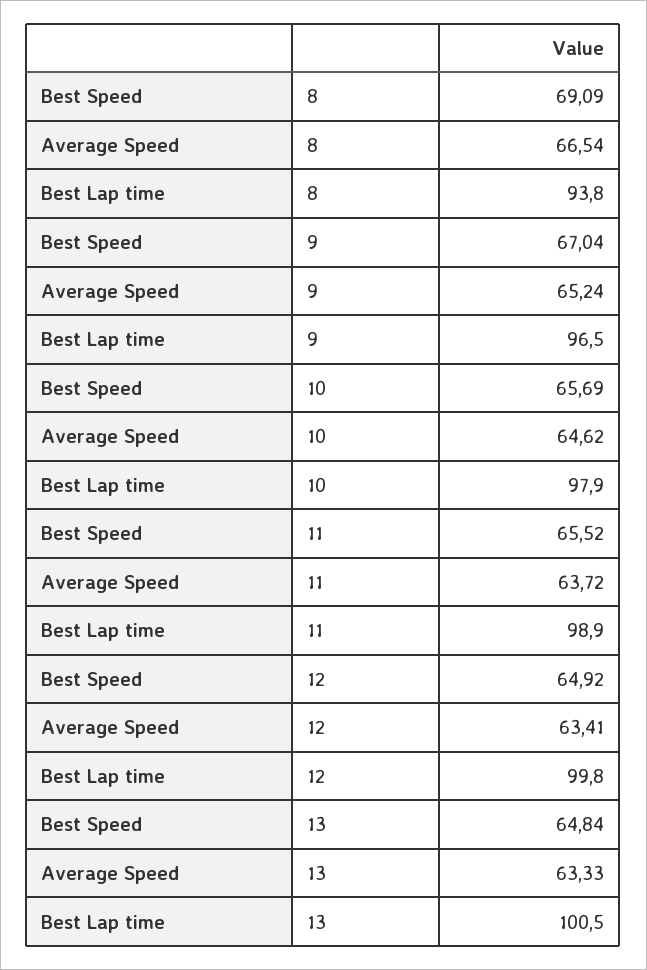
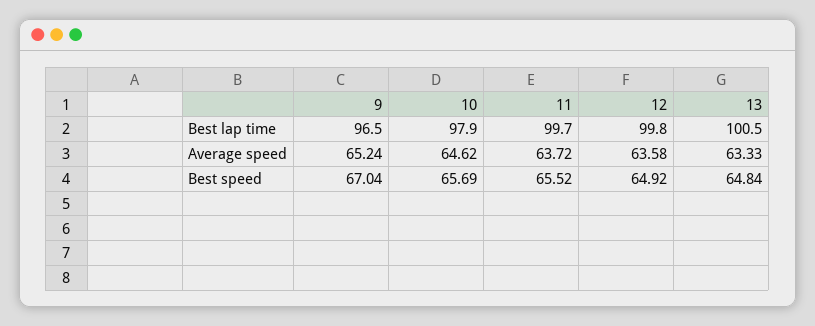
Best Speed, 8: 69.09 -> none
Average Speed, 8: 66.54 -> none
Best Lap time, 8: 93.8 -> none
Best Lap time, 11: 98.9 -> 99.7
Average Speed, 12: 63.41 -> 63.58

